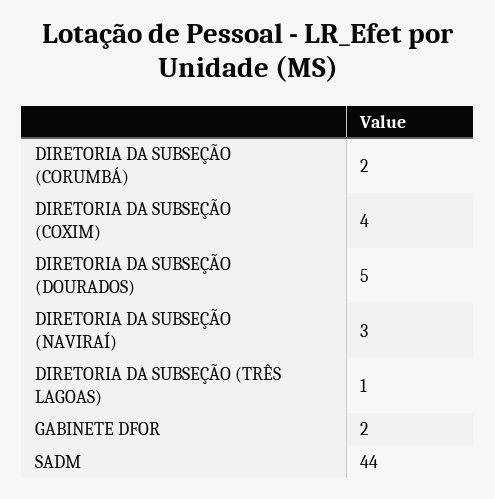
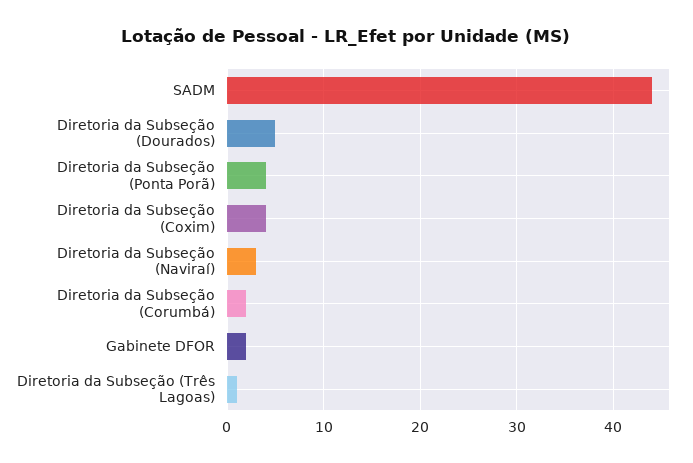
Diretoria da Subseção (Ponta Porã): none -> 4

